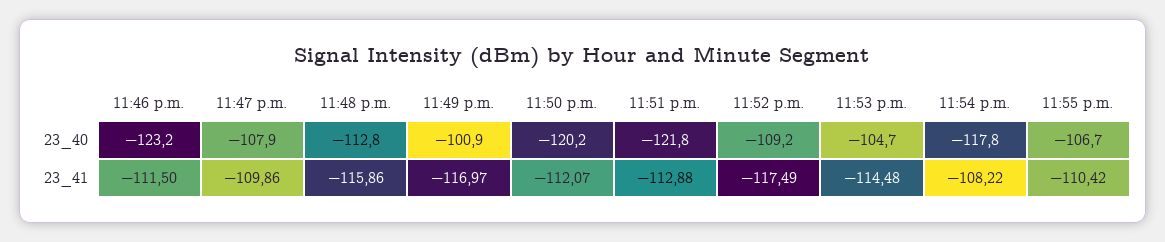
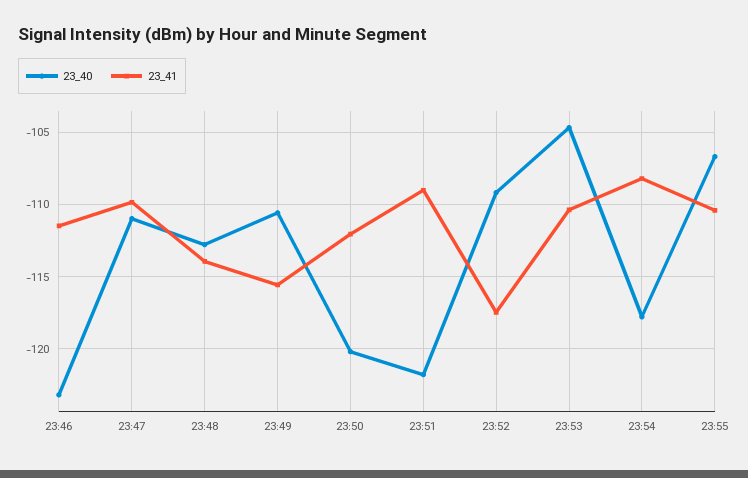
23_40, 11:47 p.m.: -107.9 -> -111
23_40, 11:49 p.m.: -100.9 -> -110.5
23_41, 11:48 p.m.: -115.86 -> -114
23_41, 11:49 p.m.: -116.97 -> -115.5
23_41, 11:51 p.m.: -112.88 -> -109
23_41, 11:53 p.m.: -114.48 -> -110.5

